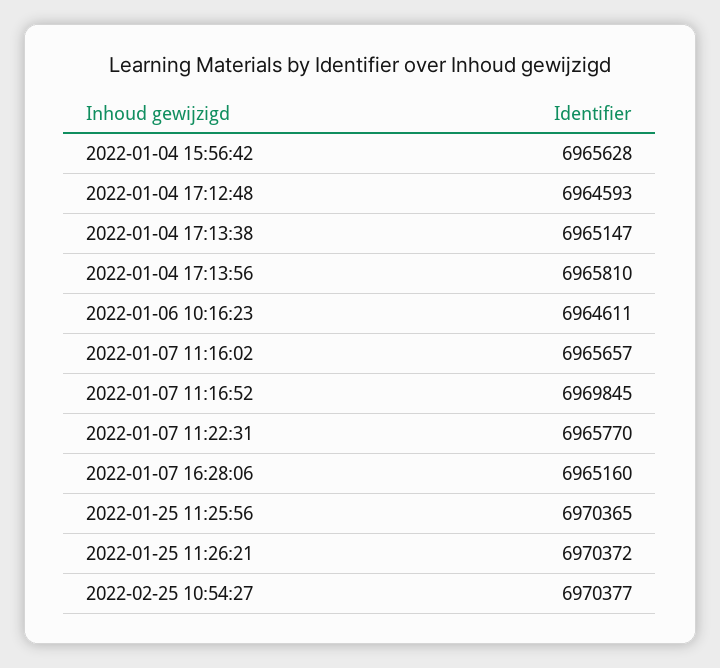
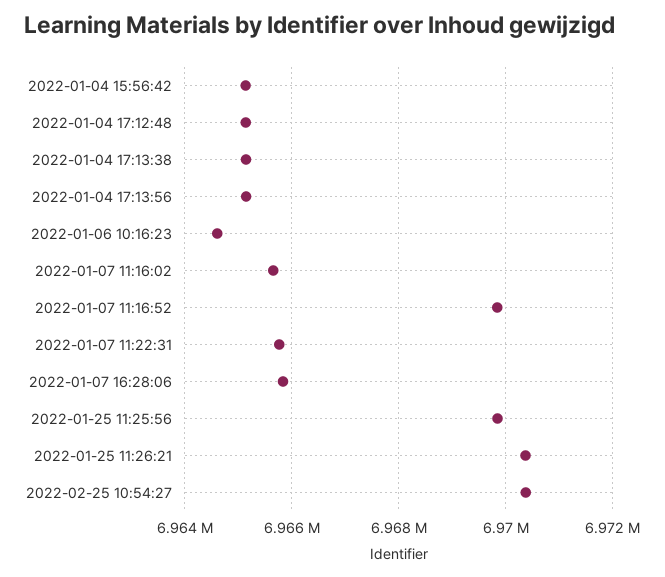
2022-01-04 15:56:42: 6965628 -> 6965200
2022-01-04 17:12:48: 6964593 -> 6965200
2022-01-04 17:13:56: 6965810 -> 6965200
2022-01-07 16:28:06: 6965160 -> 6965800
2022-01-25 11:25:56: 6970365 -> 6969800

